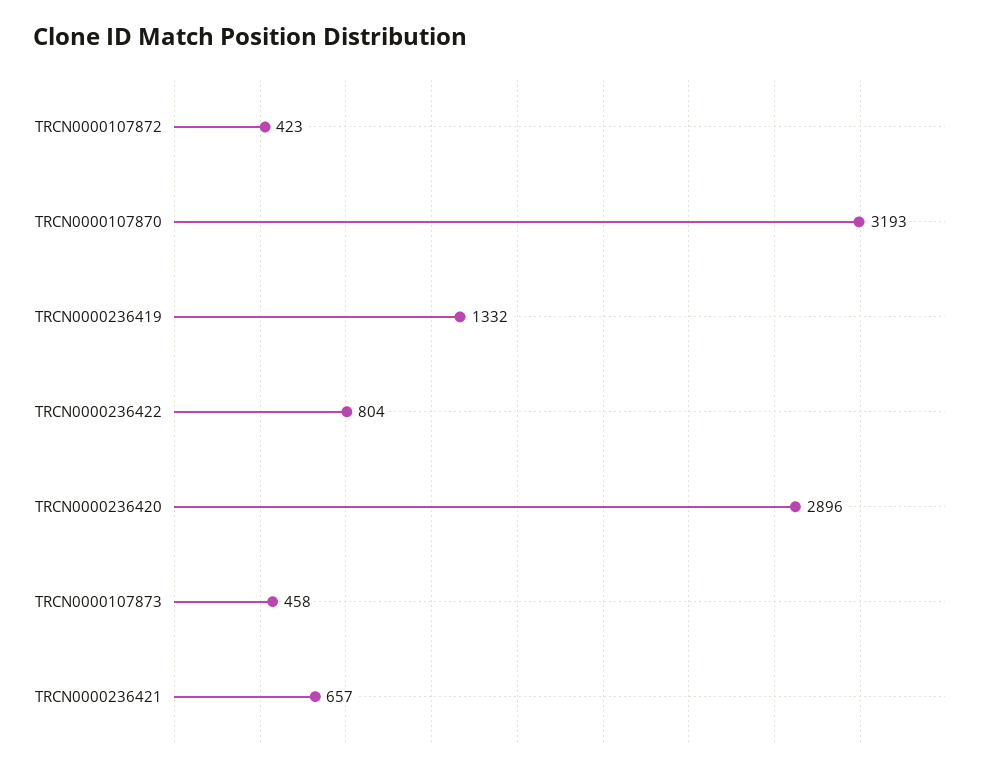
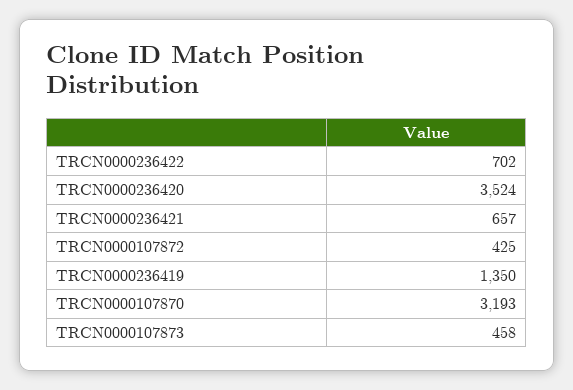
TRCN0000107872: 423 -> 425
TRCN0000236419: 1332 -> 1350
TRCN0000236422: 804 -> 702
TRCN0000236420: 2896 -> 3524

